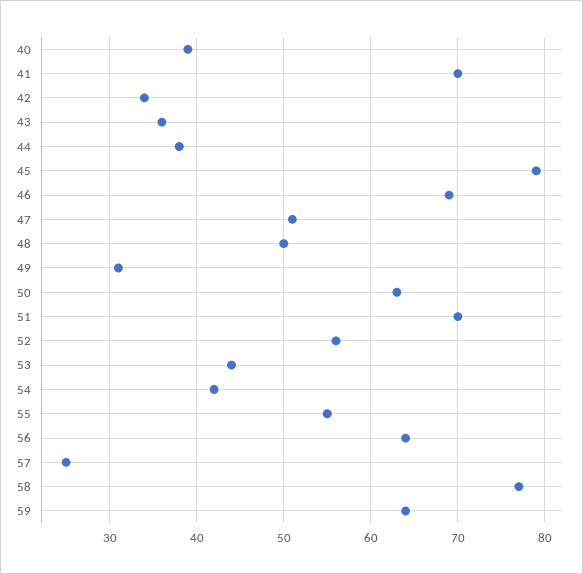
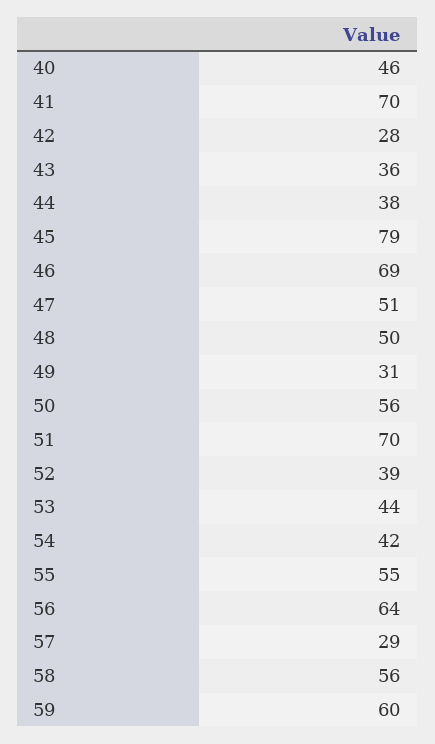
40: 39 -> 46
42: 34 -> 28
50: 63 -> 56
52: 56 -> 39
57: 25 -> 29
58: 77 -> 56
59: 64 -> 60

